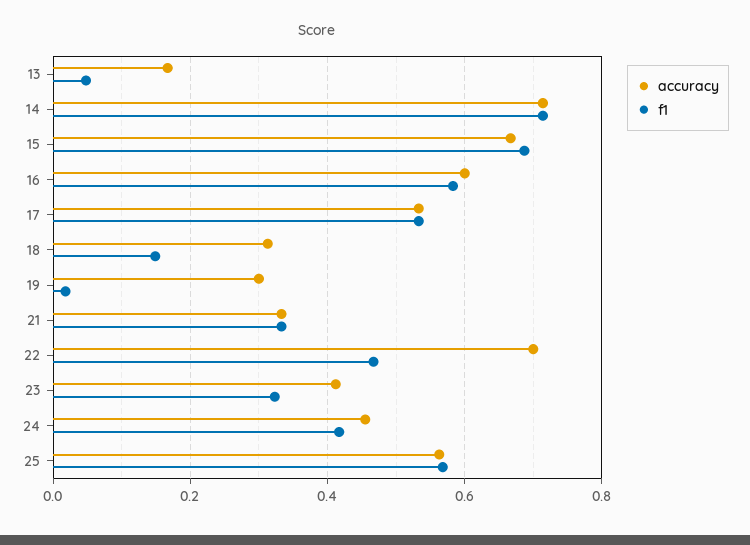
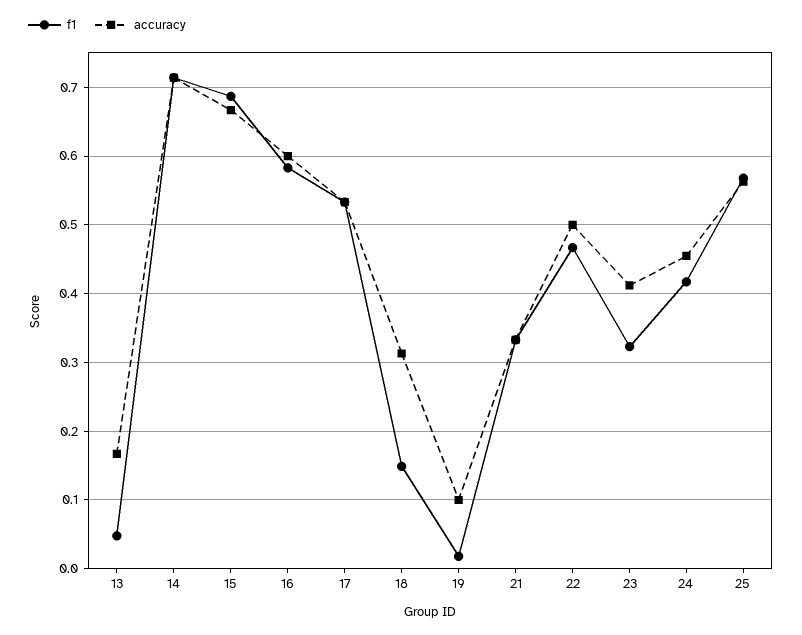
accuracy, 19: 0.3 -> 0.1
accuracy, 22: 0.7 -> 0.5

